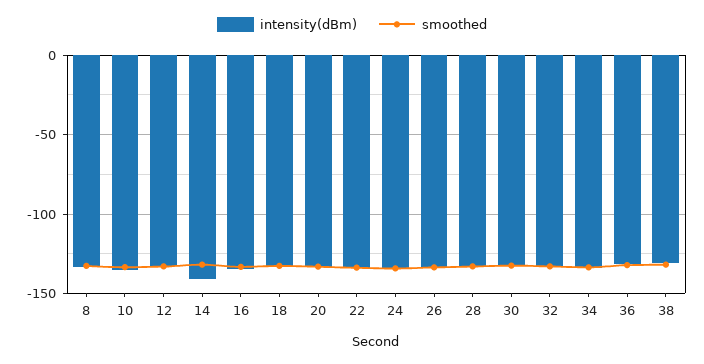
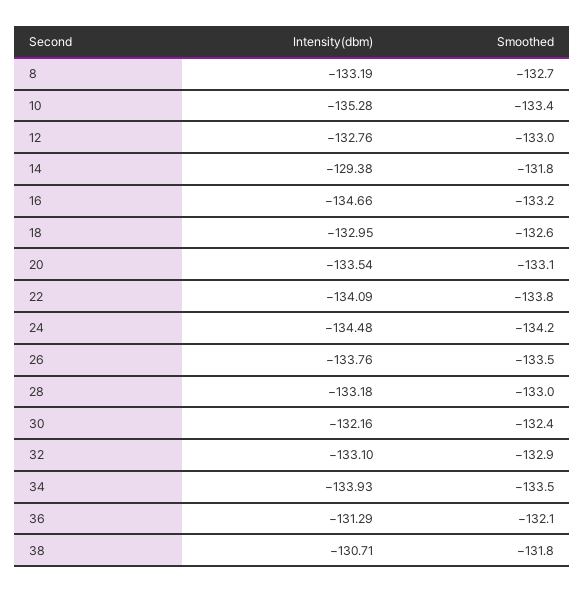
intensity(dBm), 14: -140 -> -129.38

